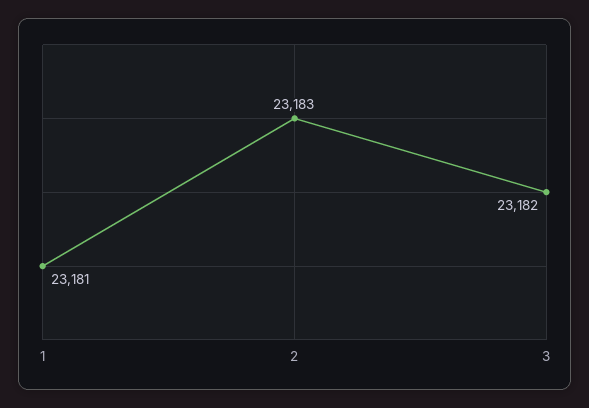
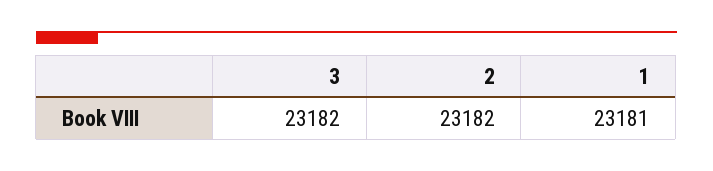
2: 23183 -> 23182

